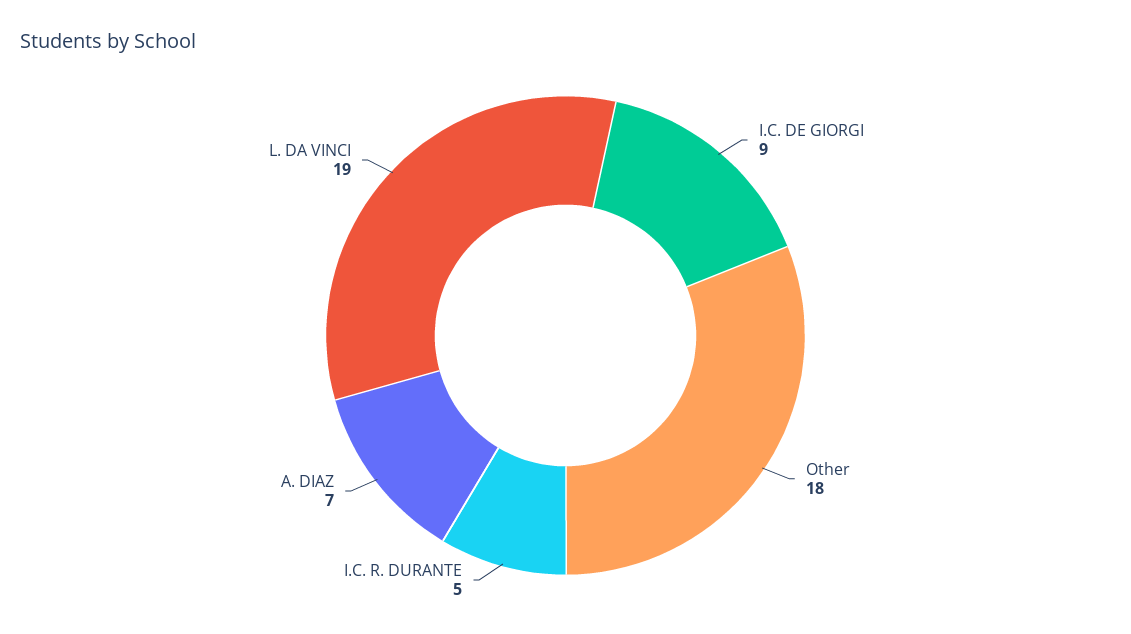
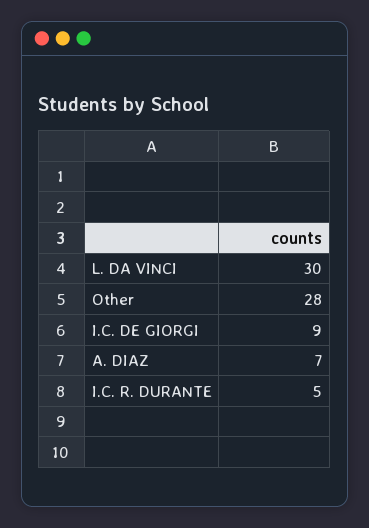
Other: 18 -> 28
L. DA VINCI: 19 -> 30

